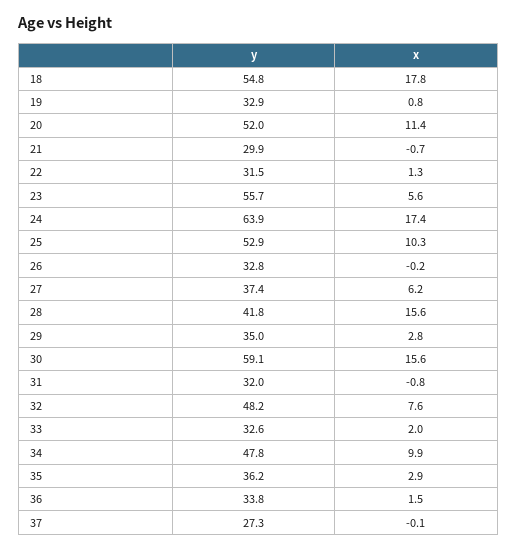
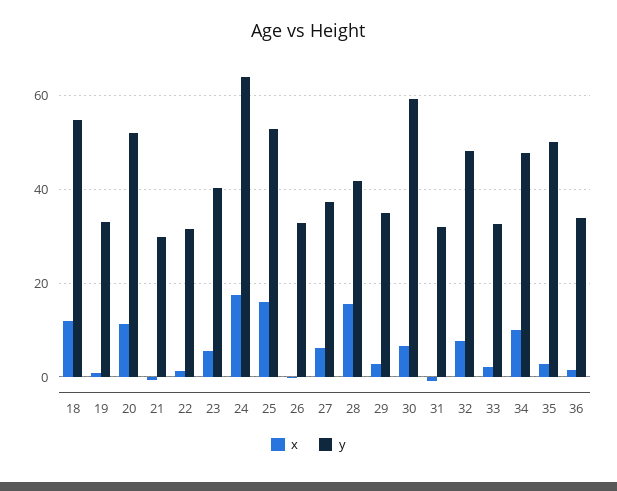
x, 18: 17.8 -> 12
y, 23: 55.7 -> 40
x, 25: 10.3 -> 16
x, 30: 15.6 -> 6
y, 35: 36.2 -> 50
y, 37: 27.3 -> none
x, 37: -0.1 -> none

